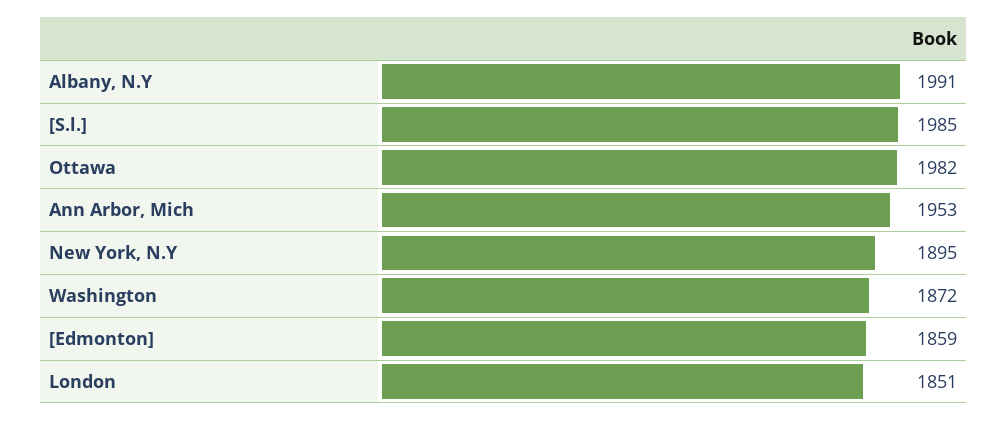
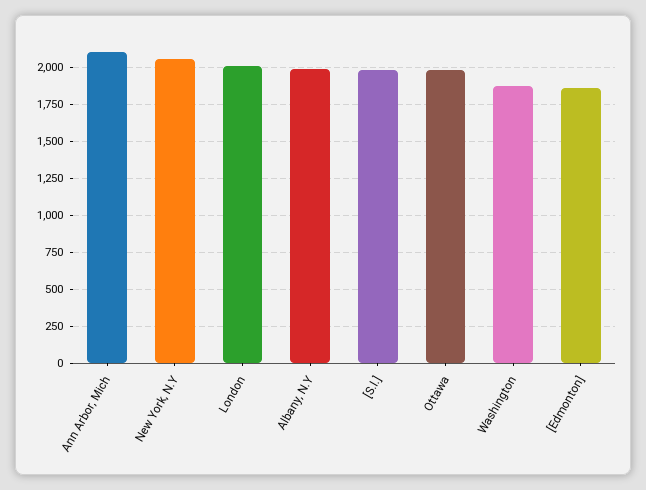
Ann Arbor, Mich: 1953 -> 2100
New York, N.Y: 1895 -> 2050
London: 1851 -> 2000

